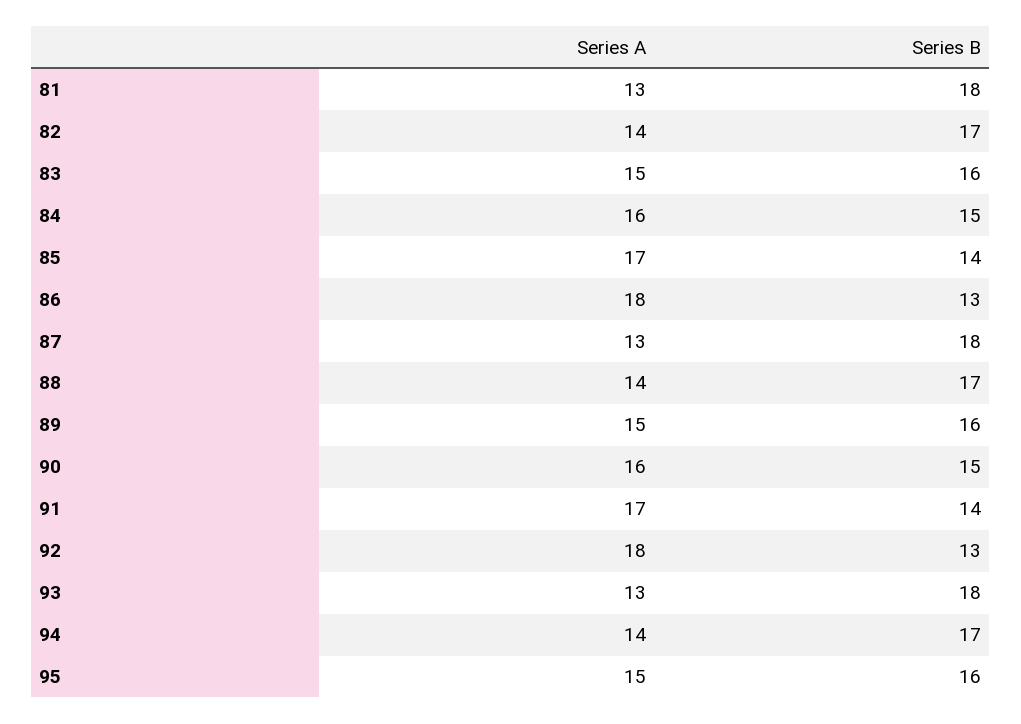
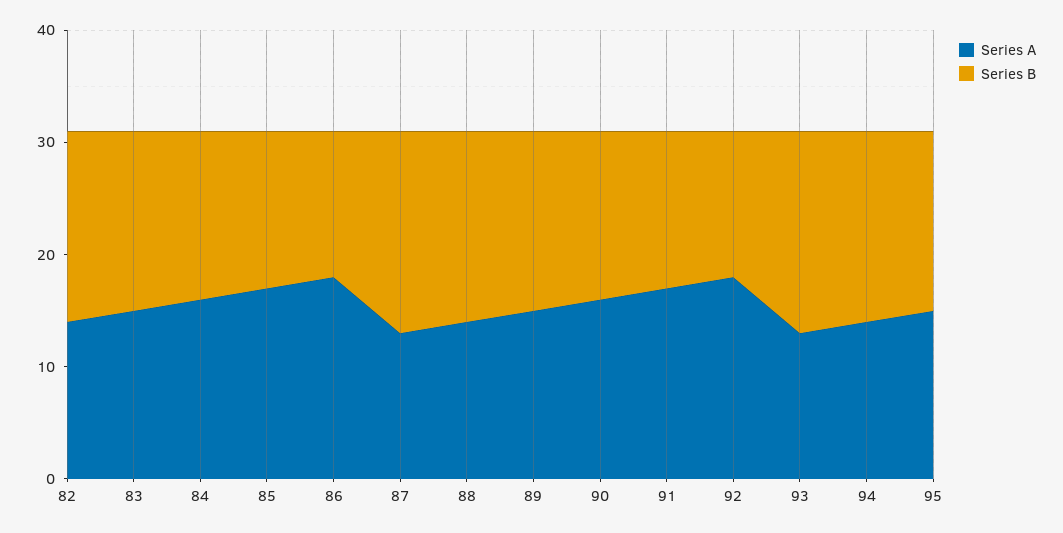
Series A, 81: 13 -> none
Series B, 81: 18 -> none

